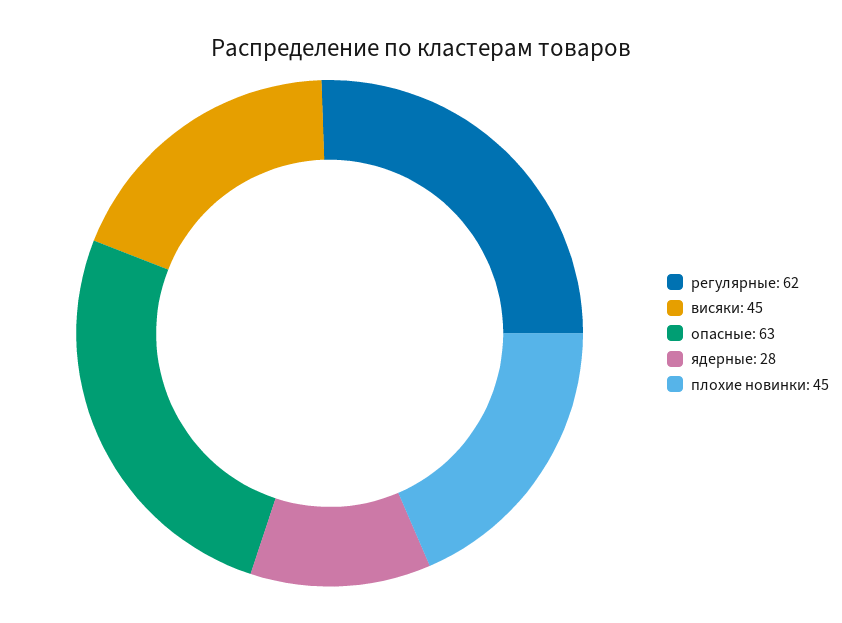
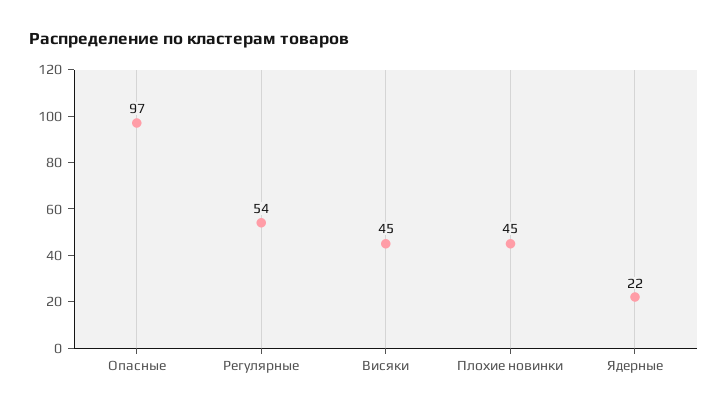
регулярные: 62 -> 54
опасные: 63 -> 97
ядерные: 28 -> 22

